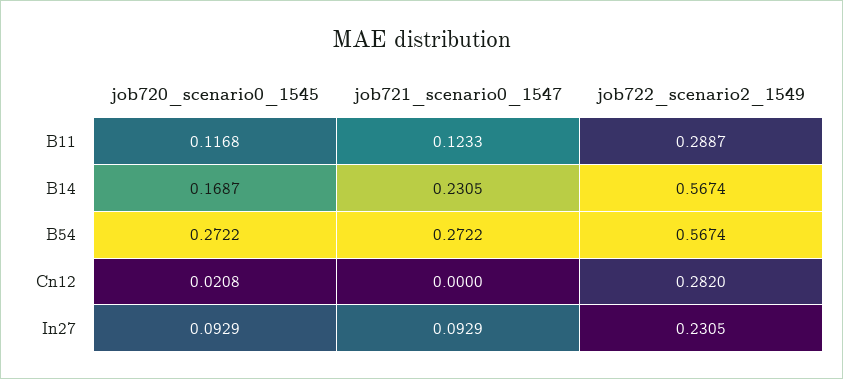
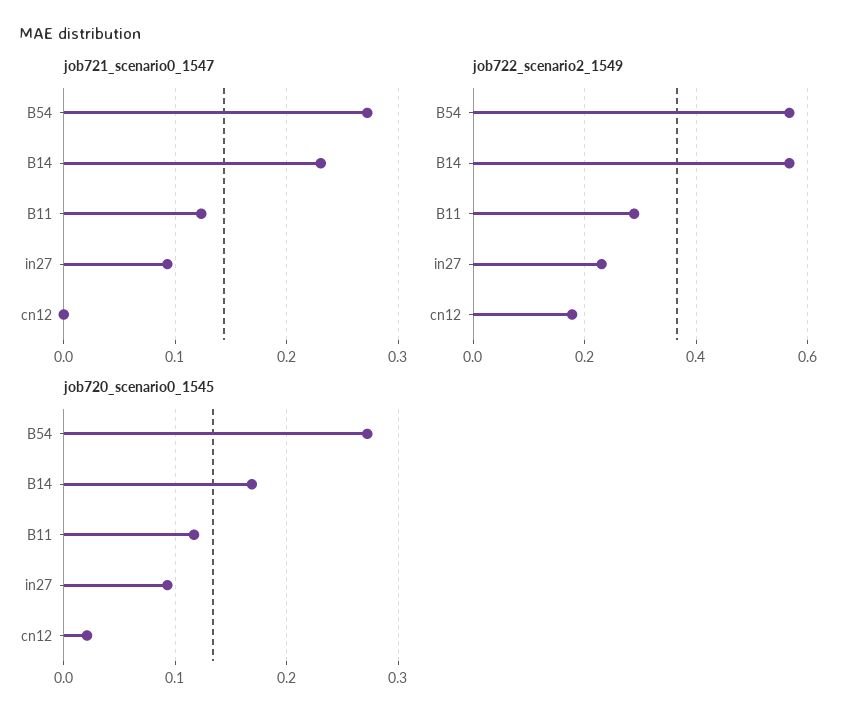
job722_scenario2_1549, Cn12: 0.282 -> 0.18

